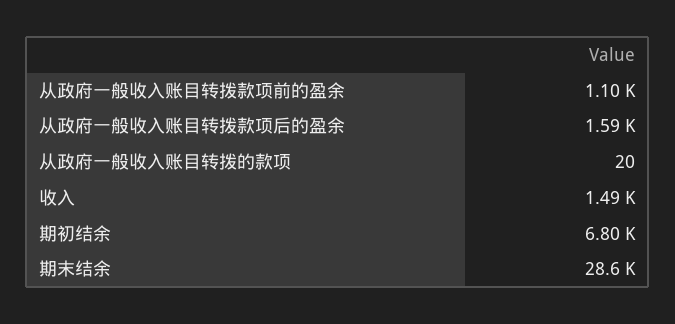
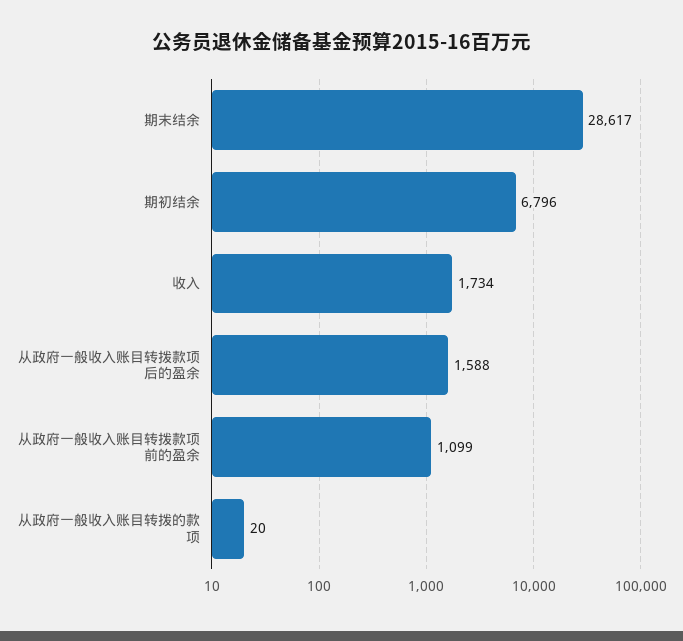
收入: 1490 -> 1734

